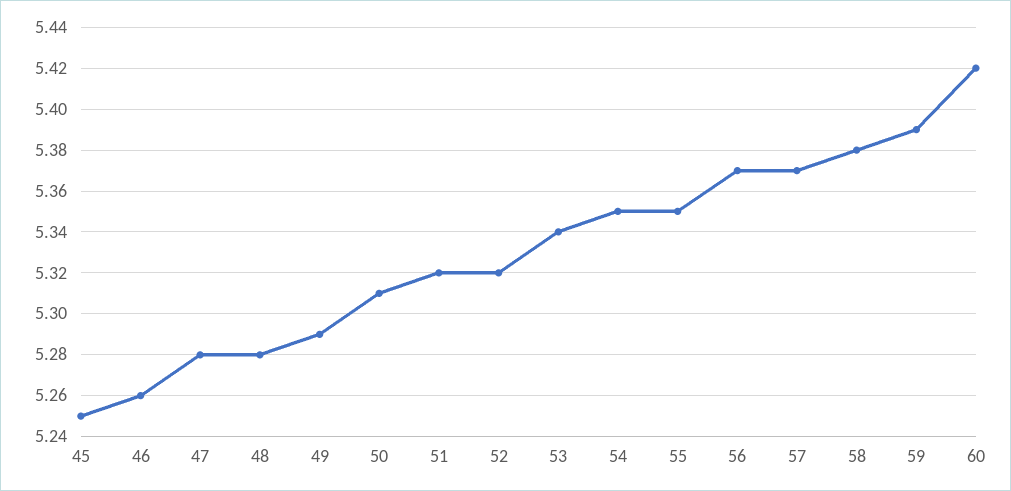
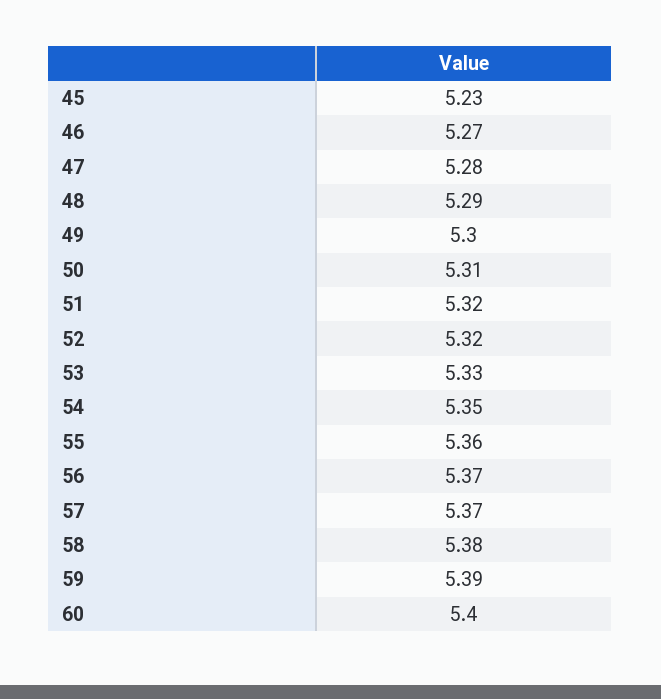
45: 5.25 -> 5.23
46: 5.26 -> 5.27
48: 5.28 -> 5.29
49: 5.29 -> 5.3
53: 5.34 -> 5.33
55: 5.35 -> 5.36
60: 5.42 -> 5.4

